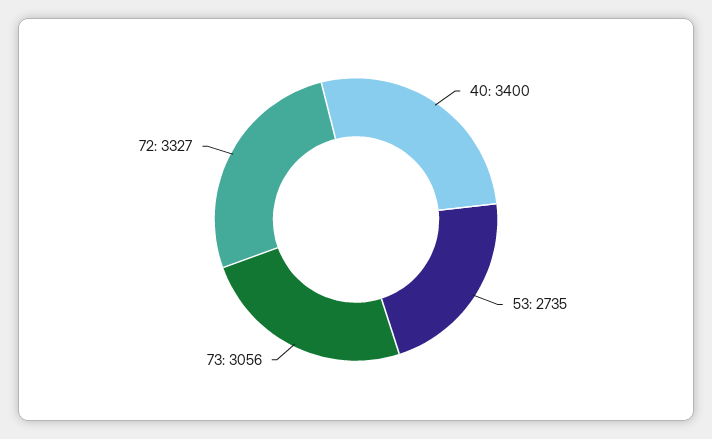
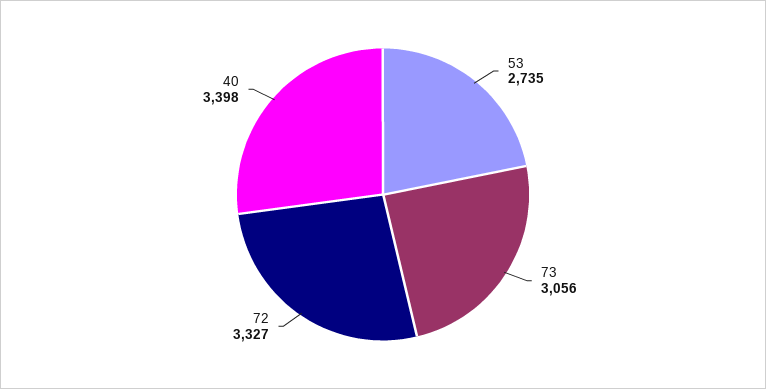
40: 3400 -> 3398

